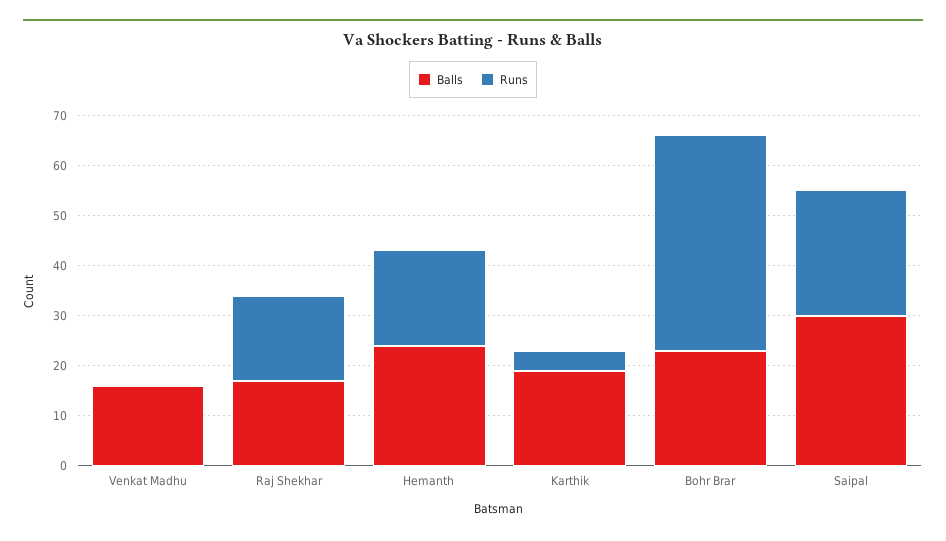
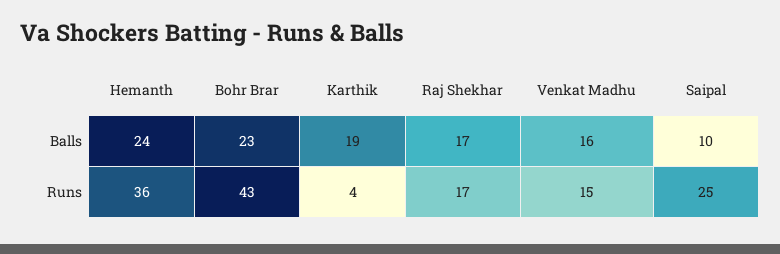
Runs, Venkat Madhu: 0 -> 15
Runs, Hemanth: 20 -> 36
Balls, Saipal: 30 -> 10

